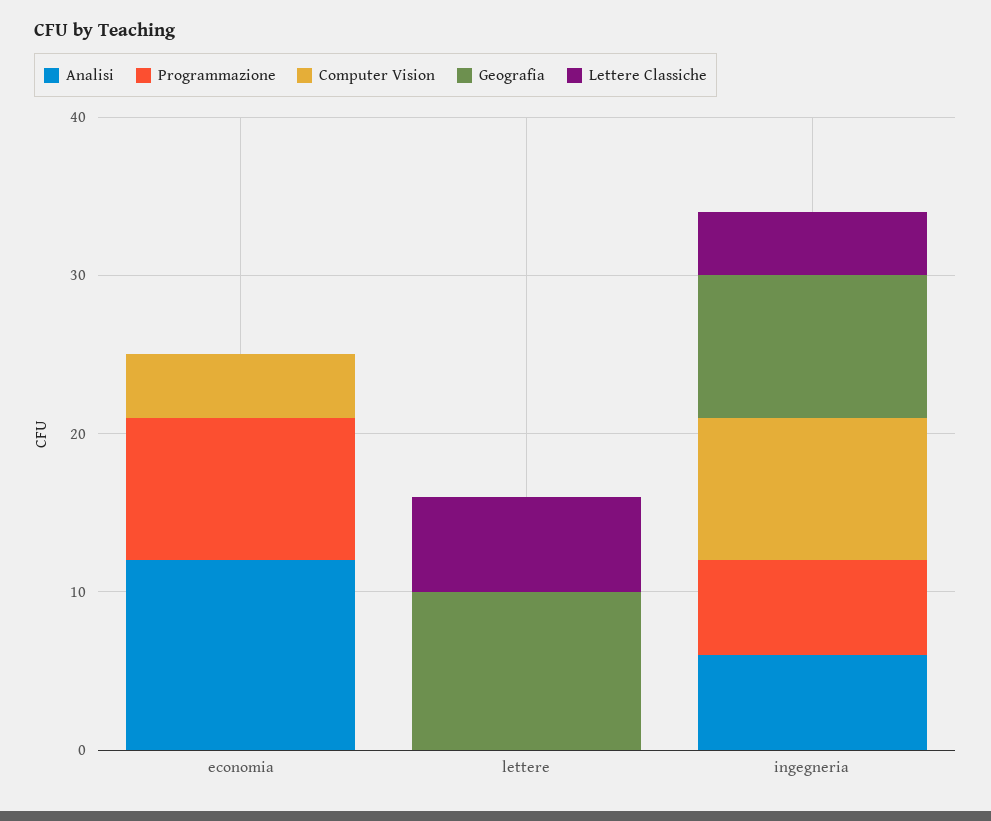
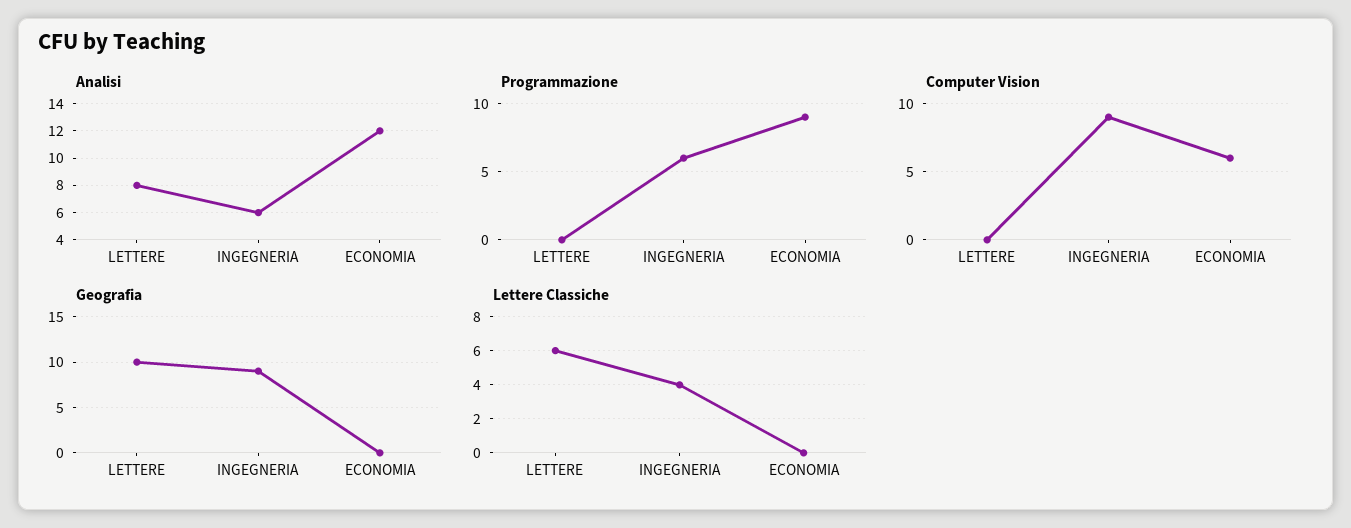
Computer Vision, economia: 4 -> 6
Analisi, lettere: 0 -> 8

